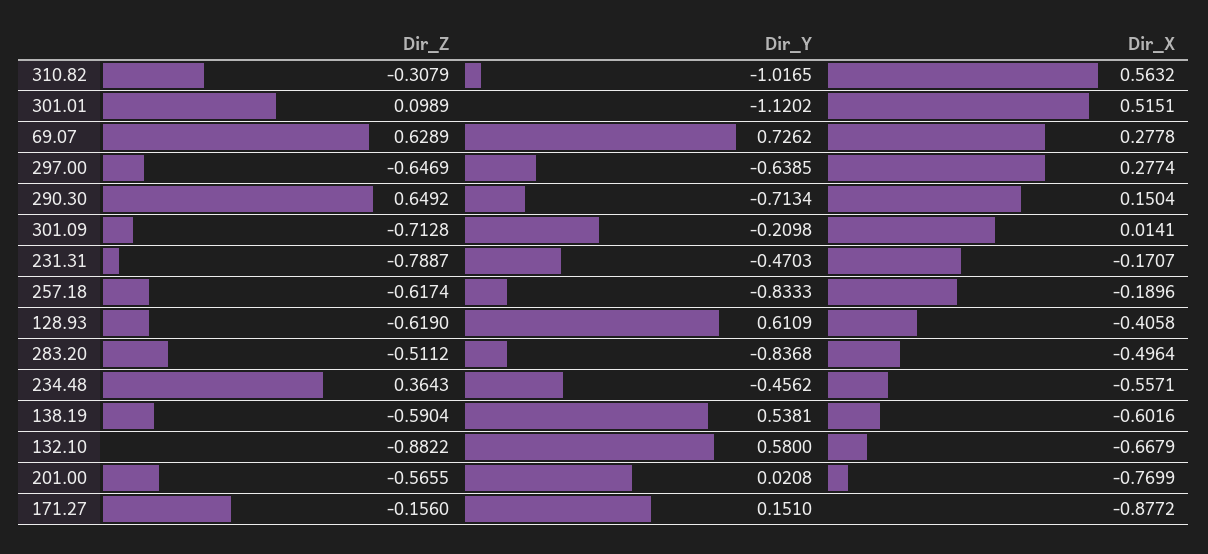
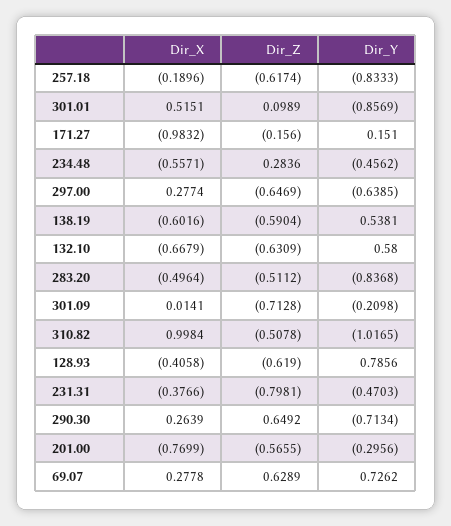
Dir_Z, 310.82: -0.3079 -> -0.5078
Dir_X, 310.82: 0.5632 -> 0.9984
Dir_Y, 301.01: -1.1202 -> -0.8569
Dir_X, 290.30: 0.1504 -> 0.2639
Dir_Z, 231.31: -0.7887 -> -0.7981
Dir_X, 231.31: -0.1707 -> -0.3766
Dir_Y, 128.93: 0.6109 -> 0.7856
Dir_Z, 234.48: 0.3643 -> 0.2836
Dir_Z, 132.10: -0.8822 -> -0.6309
Dir_Y, 201.00: 0.0208 -> -0.2956
Dir_X, 171.27: -0.8772 -> -0.9832

